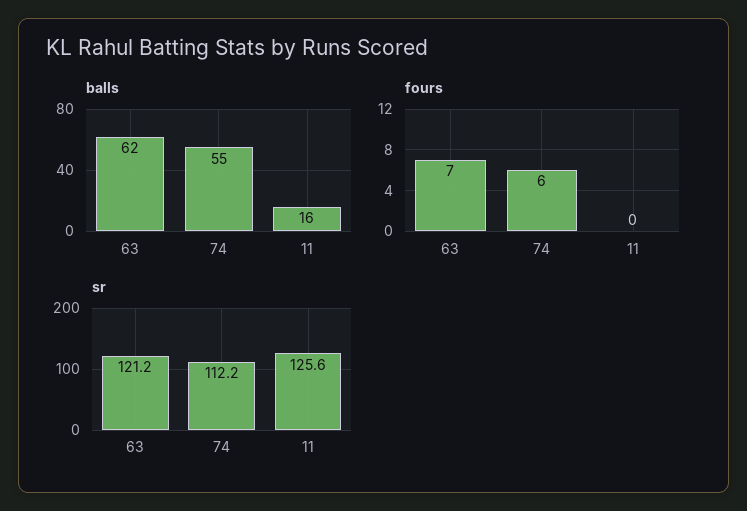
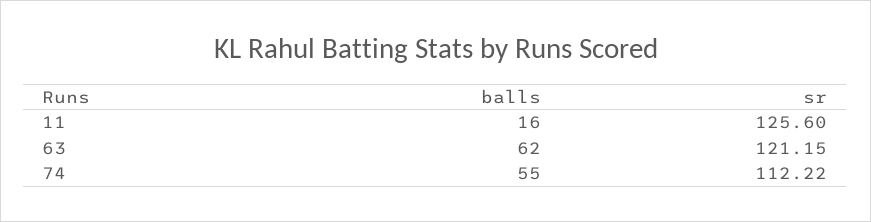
fours, 63: 7 -> none
fours, 74: 6 -> none
fours, 11: 0 -> none

